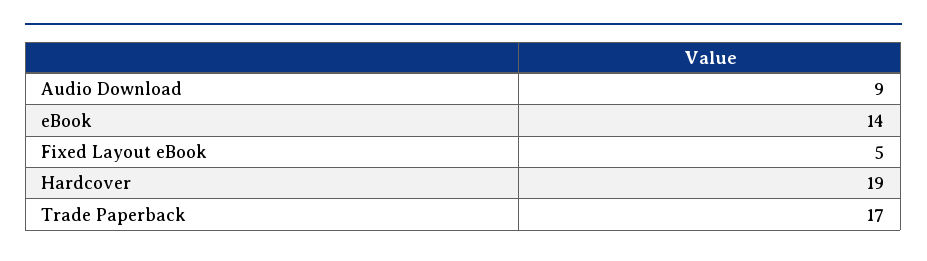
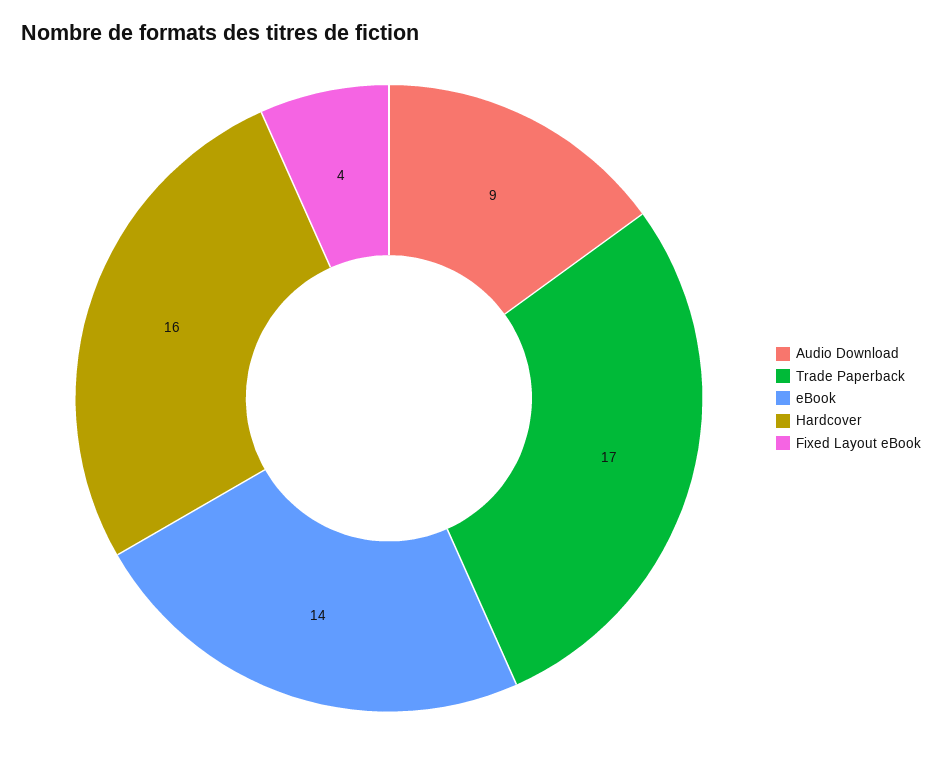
Fixed Layout eBook: 5 -> 4
Hardcover: 19 -> 16

